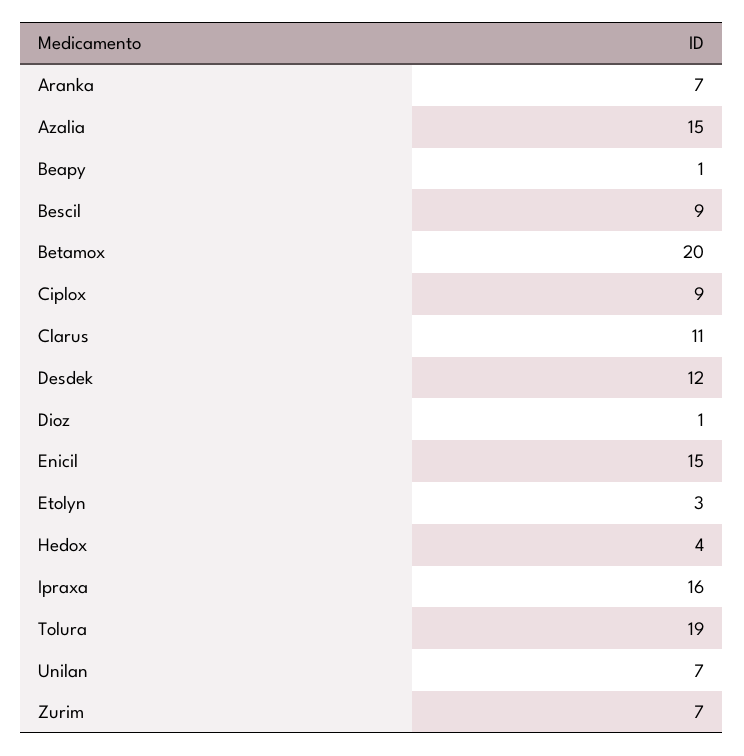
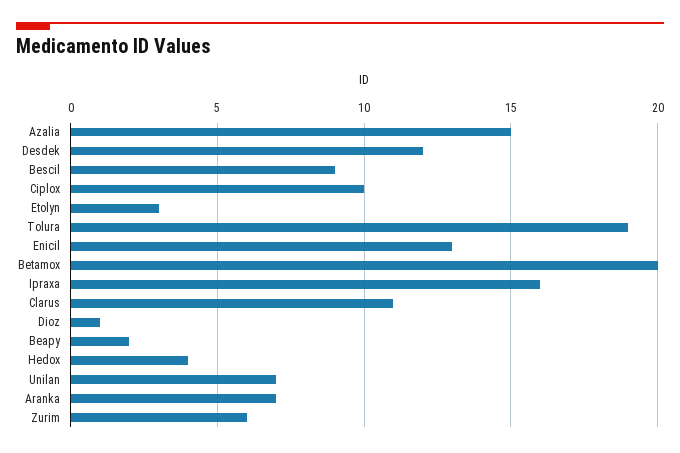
Beapy: 1 -> 2
Ciplox: 9 -> 10
Enicil: 15 -> 13
Zurim: 7 -> 6

